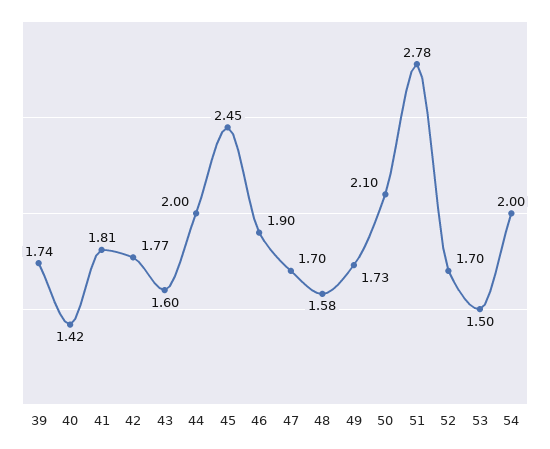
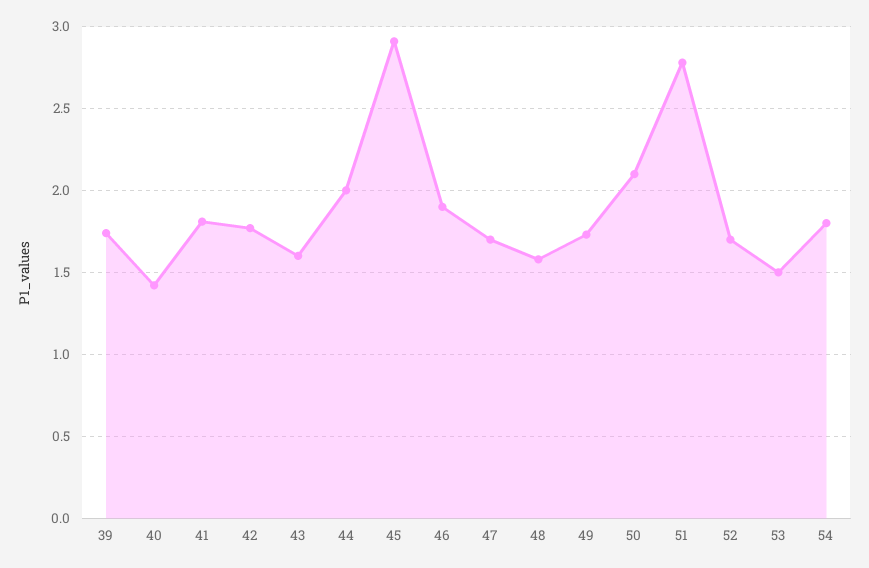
45: 2.45 -> 2.9
54: 2 -> 1.8

